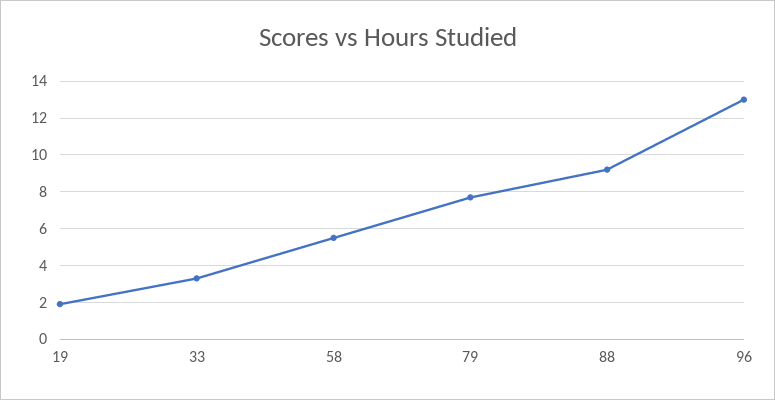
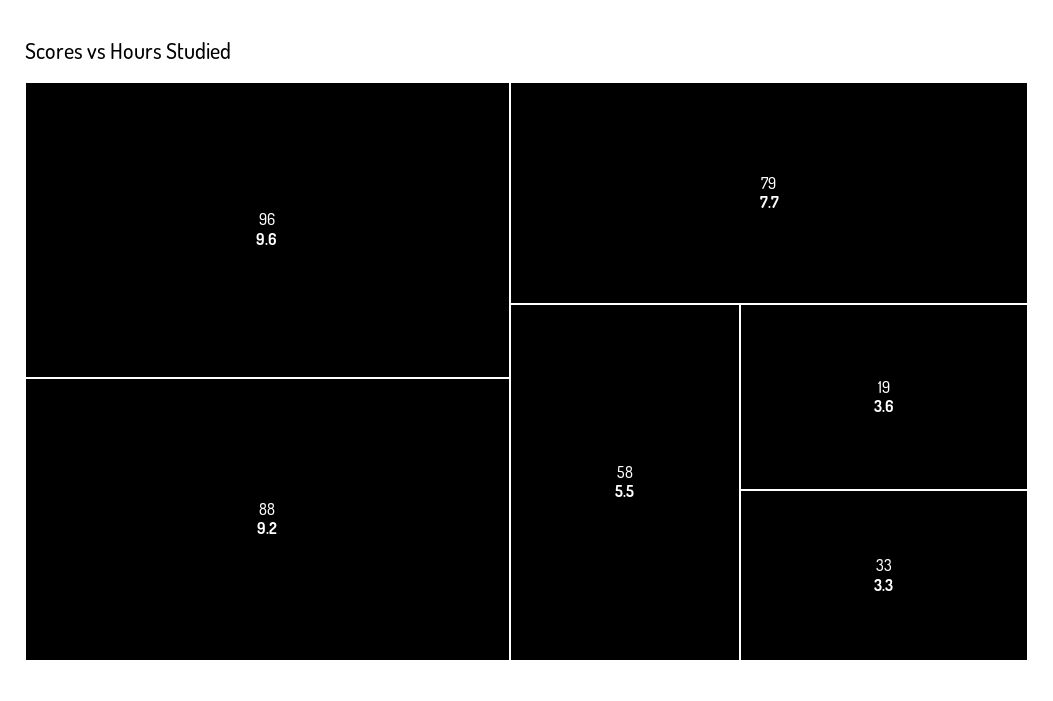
19: 2 -> 3.6
96: 13 -> 9.6

